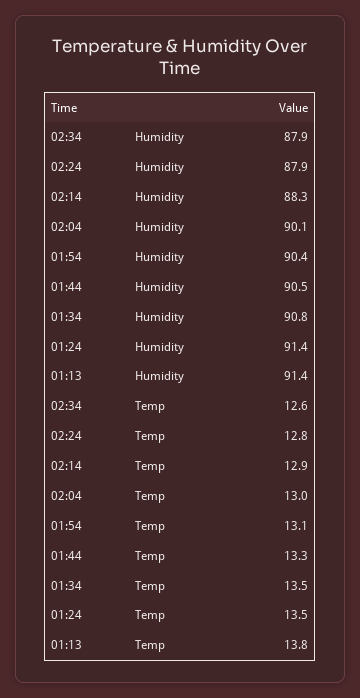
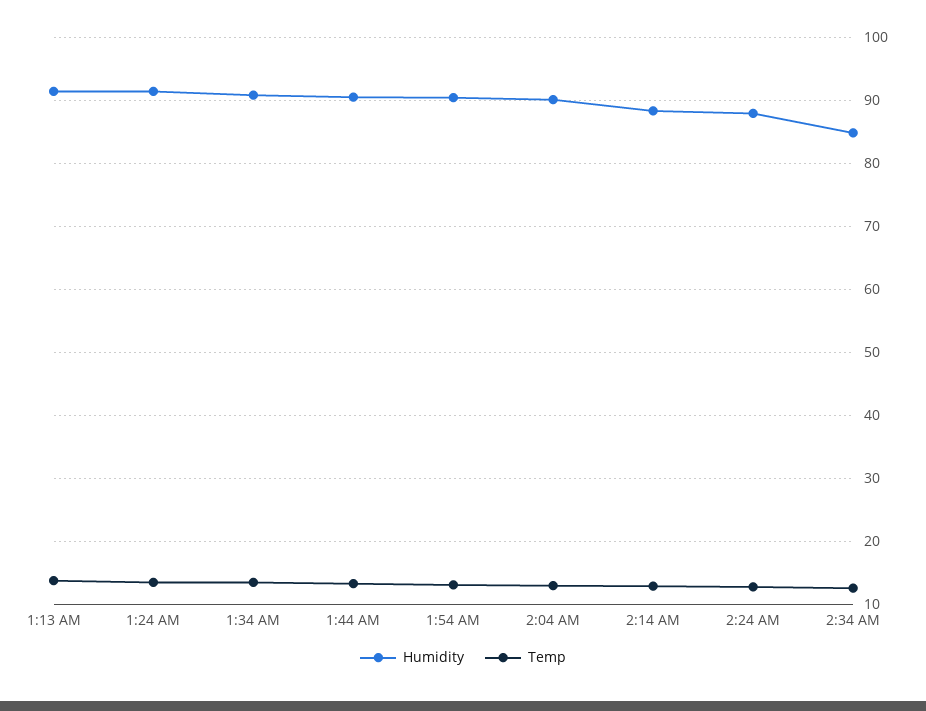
Humidity, 02:34: 87.9 -> 85

